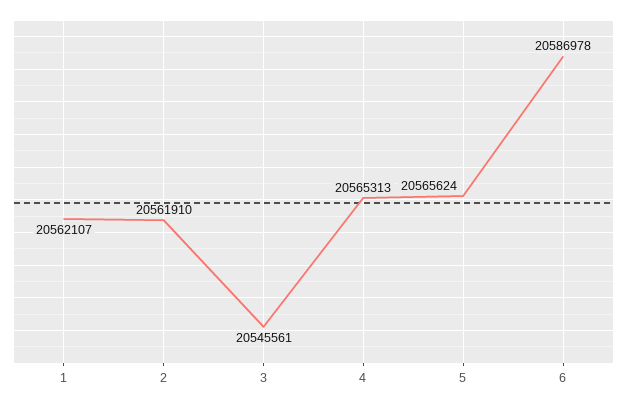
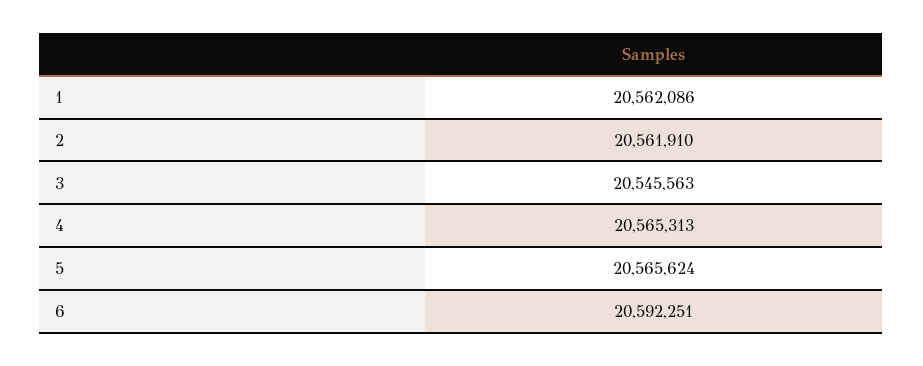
1: 20562107 -> 20562086
3: 20545561 -> 20545563
6: 20586978 -> 20592251

